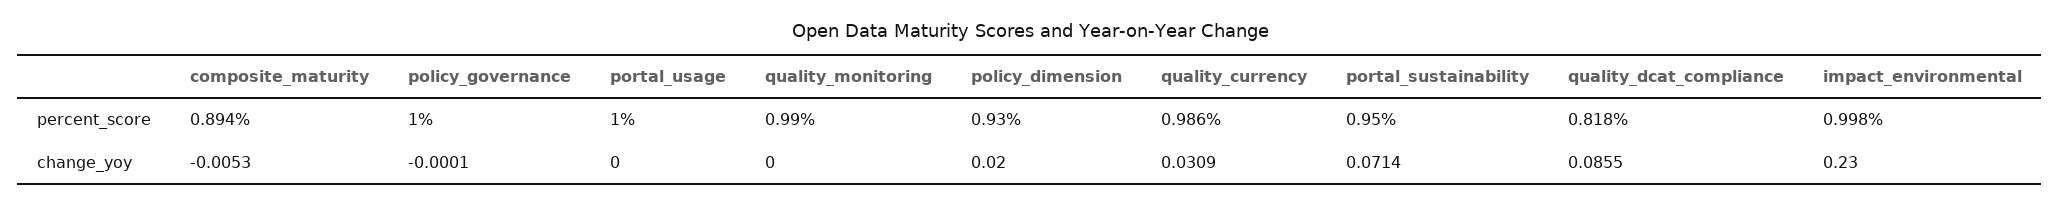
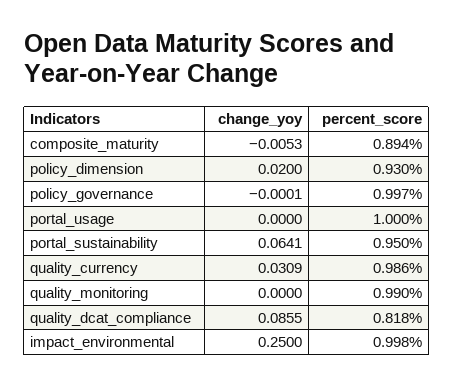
policy_governance, percent_score: 1 -> 0.997
portal_sustainability, change_yoy: 0.0714 -> 0.0641
impact_environmental, change_yoy: 0.23 -> 0.25

